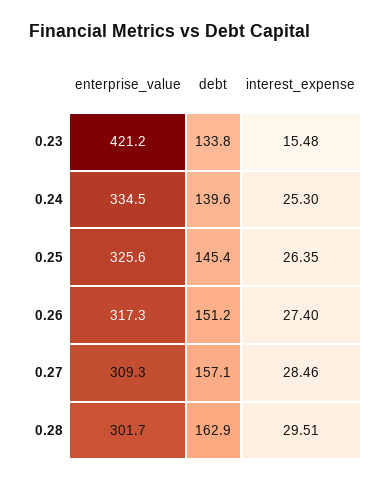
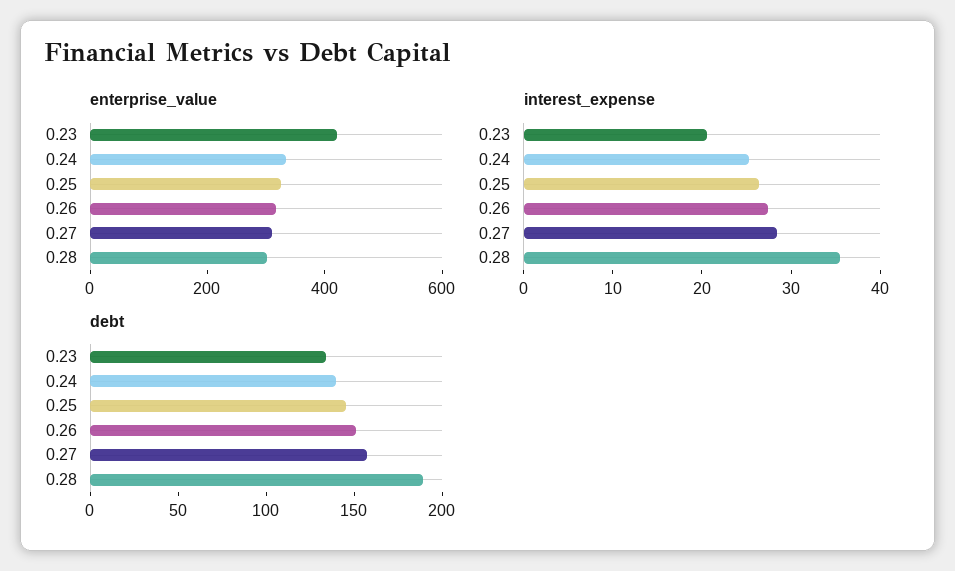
interest_expense, 0.23: 15.48 -> 20
debt, 0.28: 162.9 -> 190
interest_expense, 0.28: 29.51 -> 36

